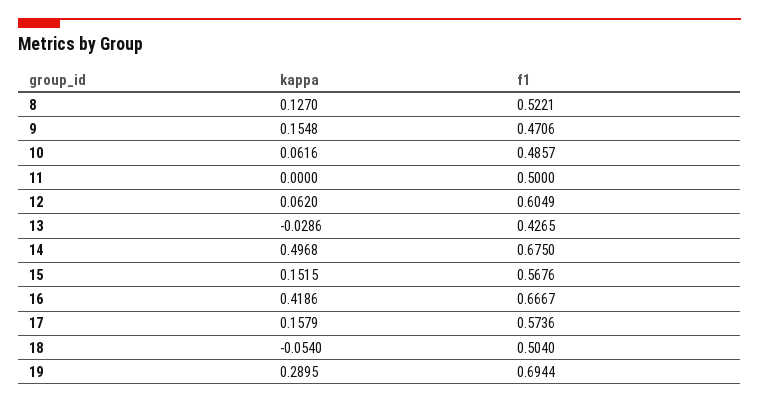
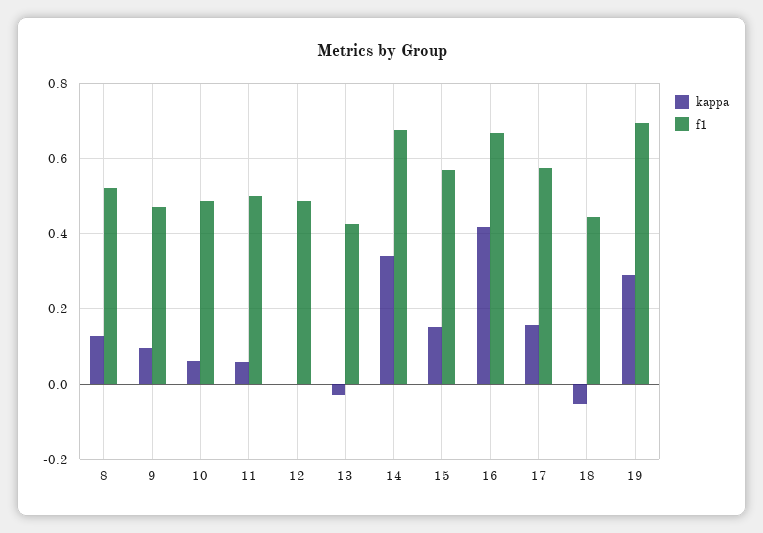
kappa, 9: 0.1548 -> 0.1
kappa, 11: 0 -> 0.06
kappa, 12: 0.062 -> 0
f1, 12: 0.6049 -> 0.48
kappa, 14: 0.4968 -> 0.34
f1, 18: 0.504 -> 0.44

